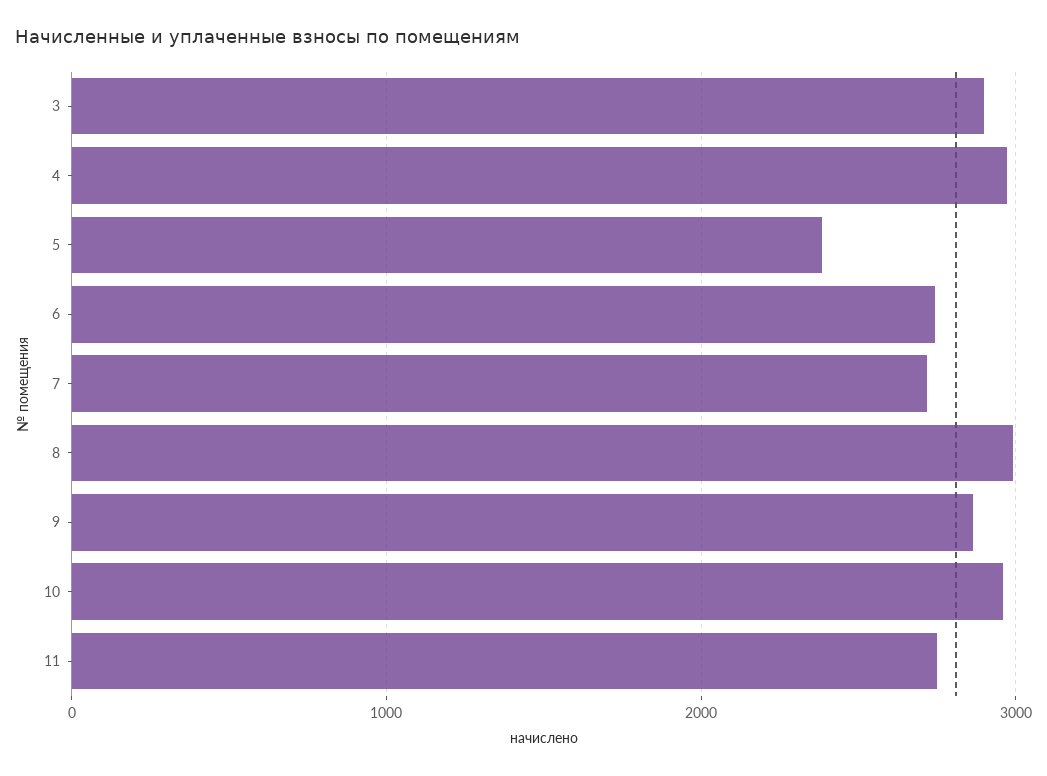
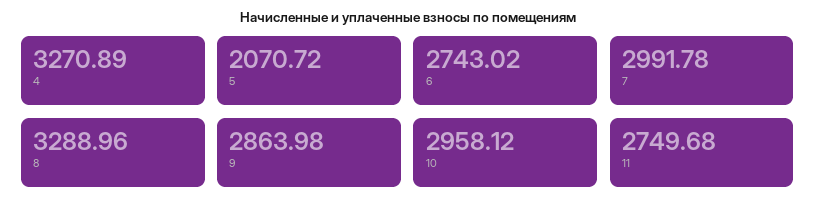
3: 2900 -> none
4: 3000 -> 3270.89
5: 2400 -> 2070.72
7: 2700 -> 2991.78
8: 3000 -> 3288.96

